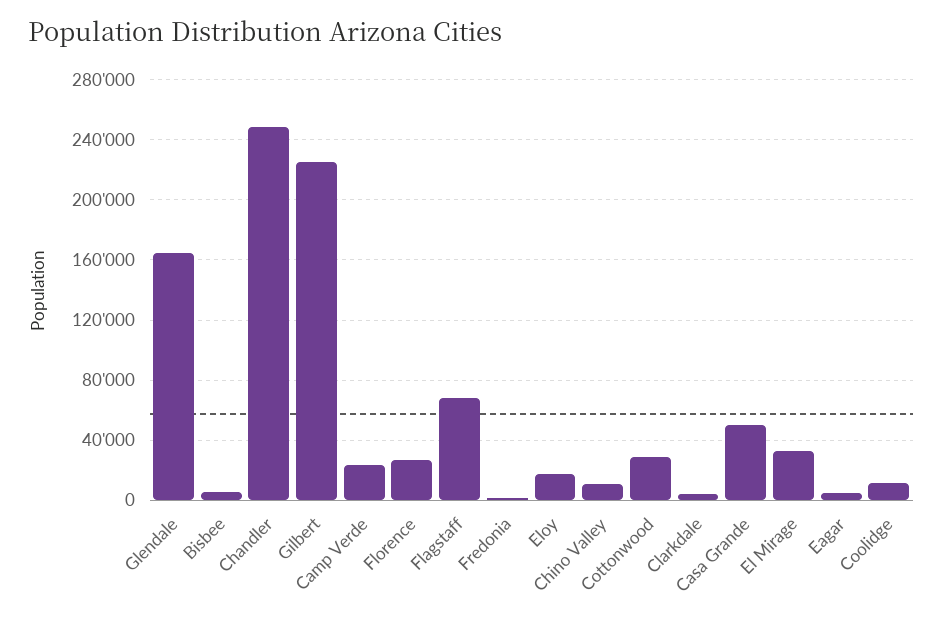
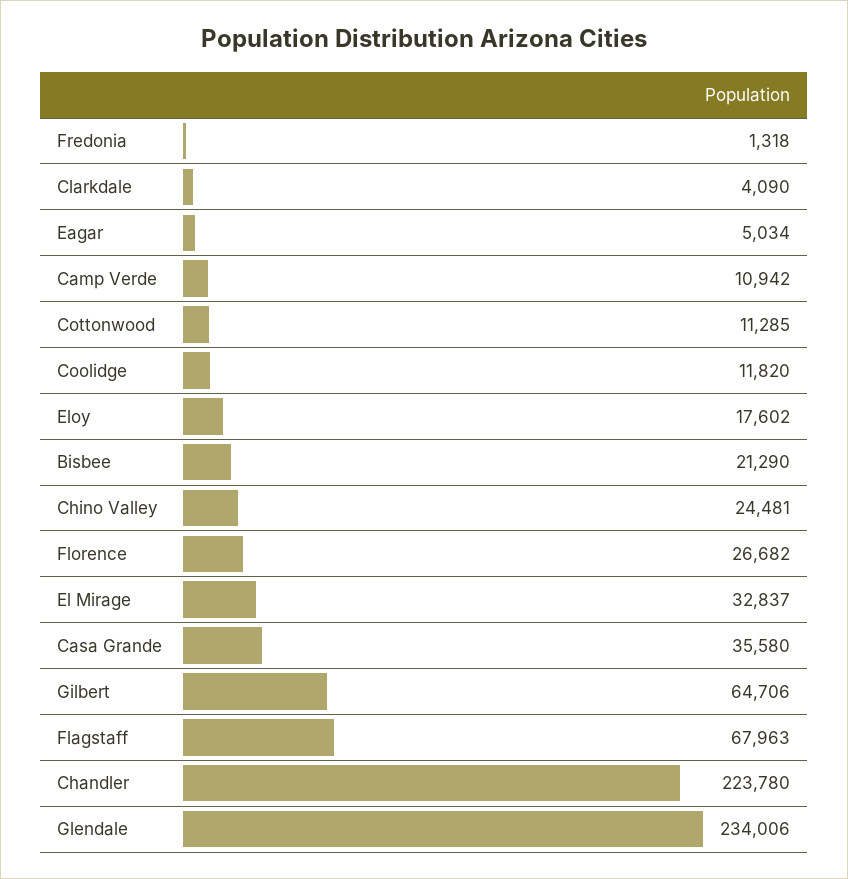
Glendale: 165000 -> 234006
Bisbee: 5000 -> 21290
Chandler: 250000 -> 223780
Gilbert: 225000 -> 64706
Camp Verde: 25000 -> 10942
Chino Valley: 10000 -> 24481
Cottonwood: 30000 -> 11285
Casa Grande: 50000 -> 35580

